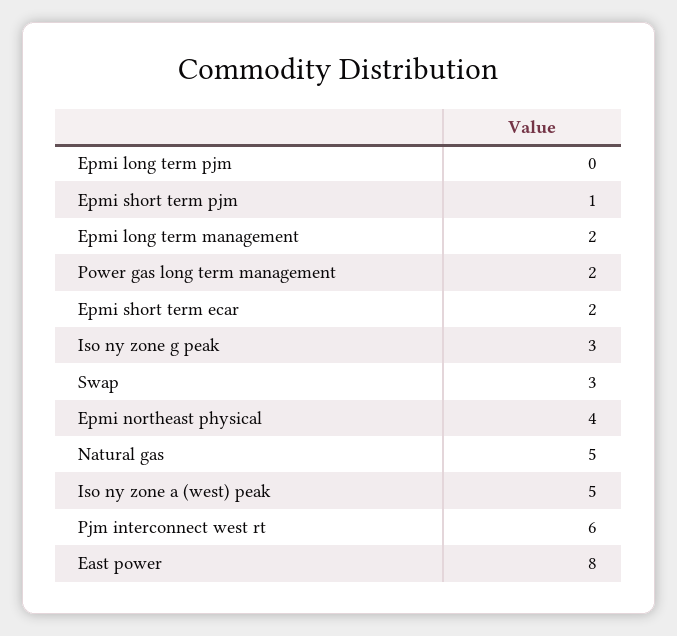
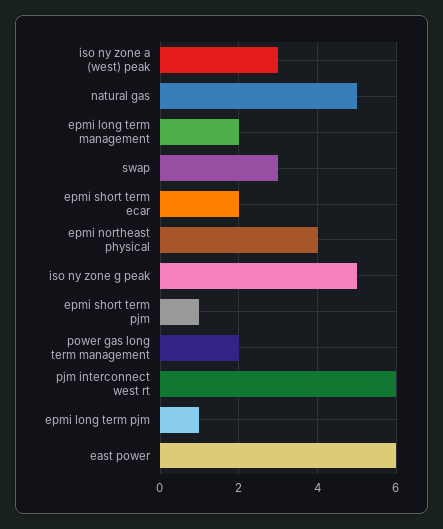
Epmi long term pjm: 0 -> 1
Iso ny zone g peak: 3 -> 5
Iso ny zone a (west) peak: 5 -> 3
East power: 8 -> 6

